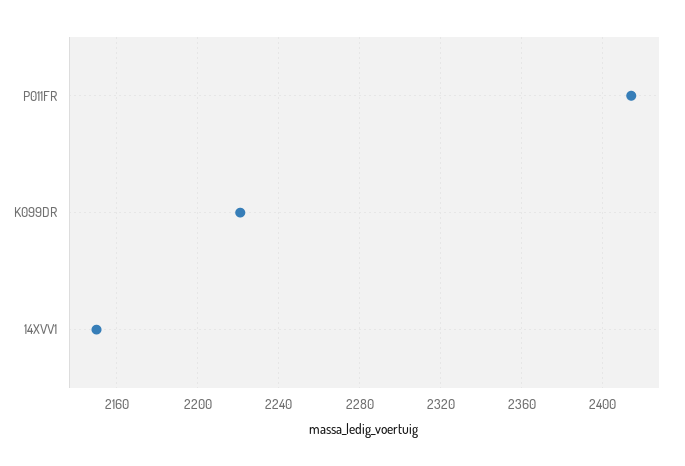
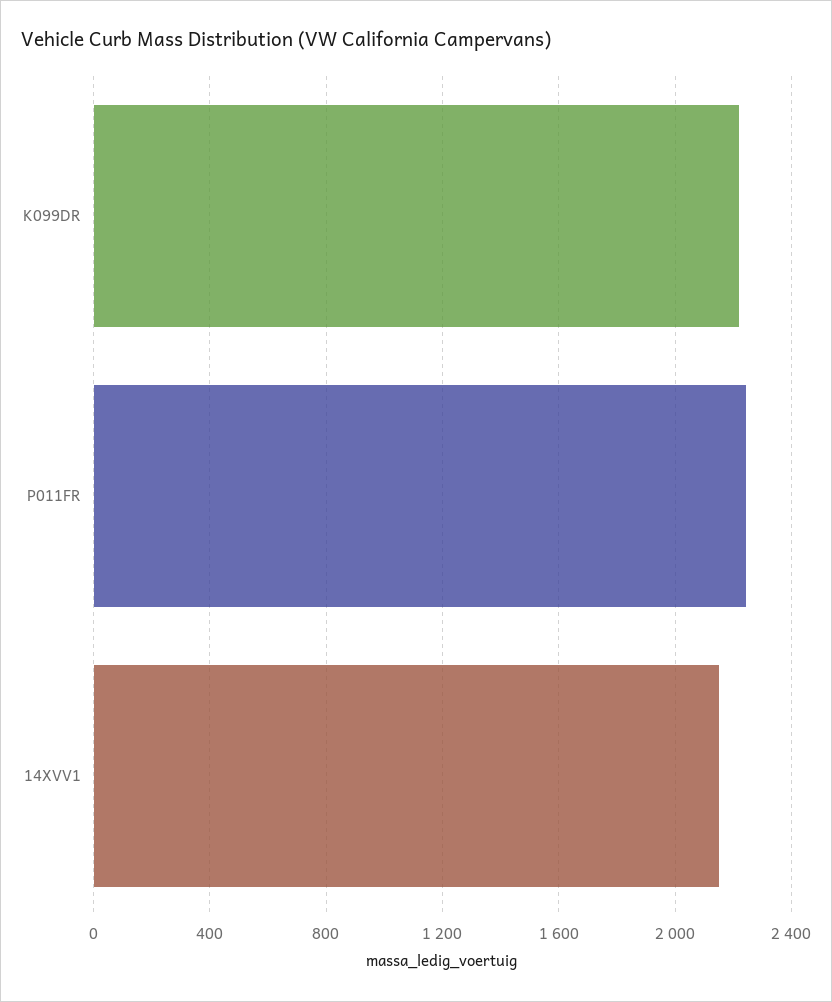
P011FR: 2415 -> 2250

